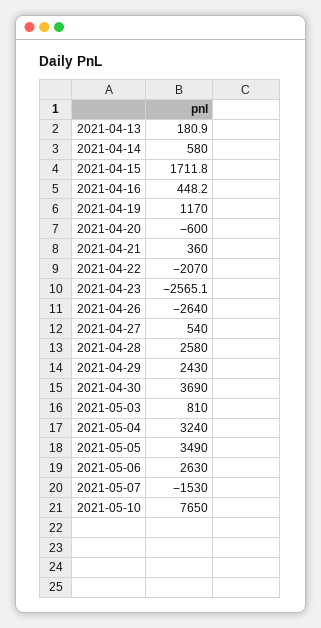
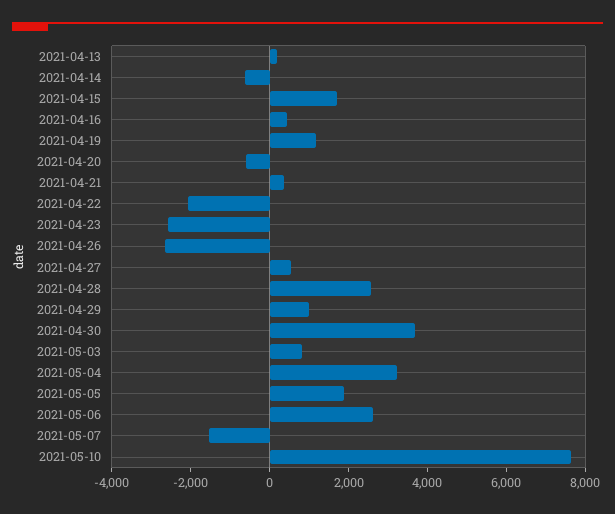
2021-04-14: 580 -> -500
2021-04-29: 2430 -> 1000
2021-05-05: 3490 -> 2000

